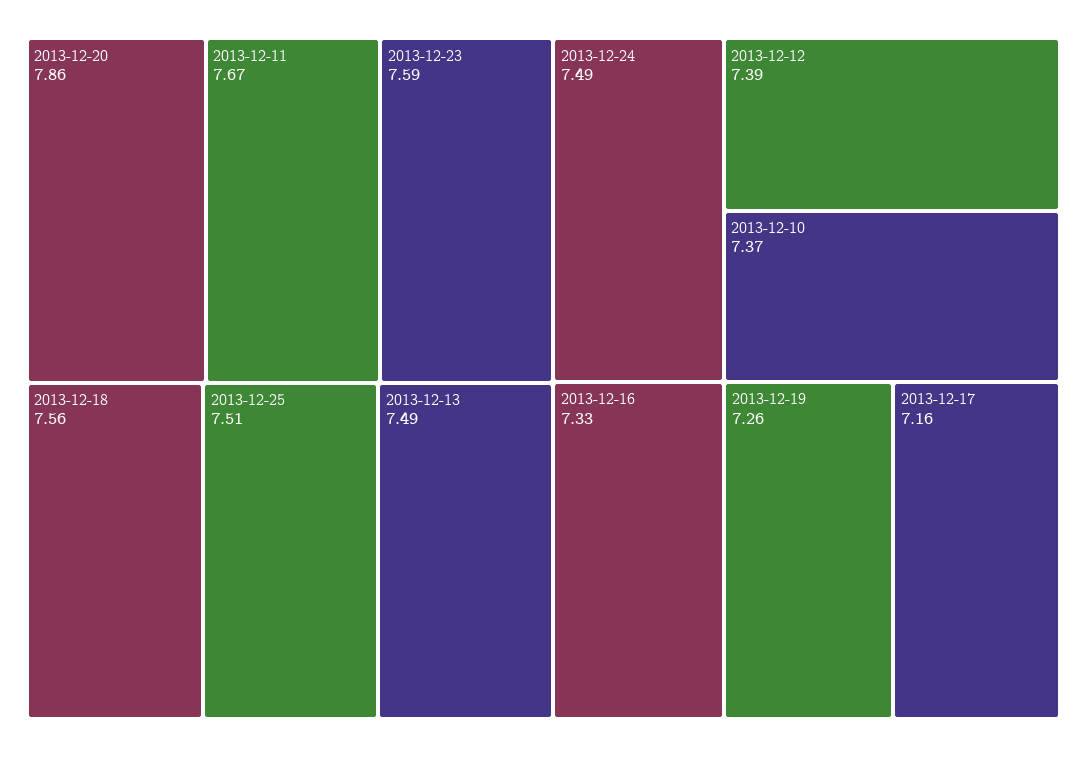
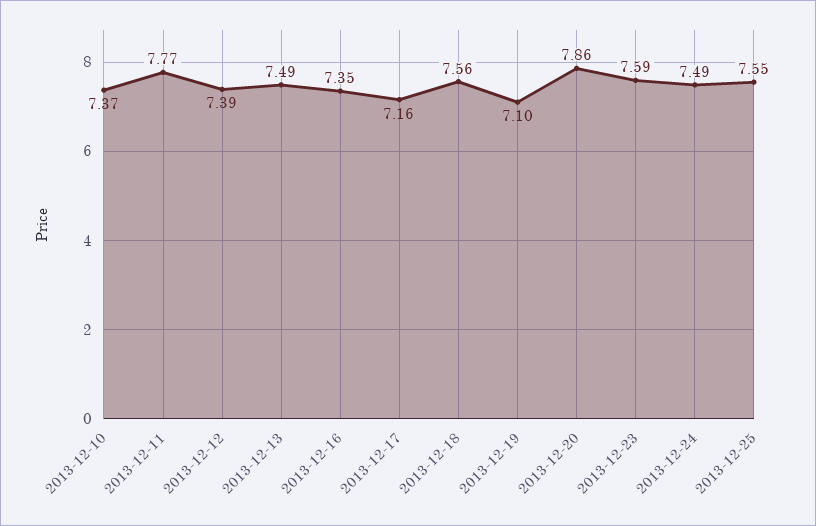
2013-12-11: 7.67 -> 7.77
2013-12-25: 7.51 -> 7.55
2013-12-16: 7.33 -> 7.35
2013-12-19: 7.26 -> 7.1

